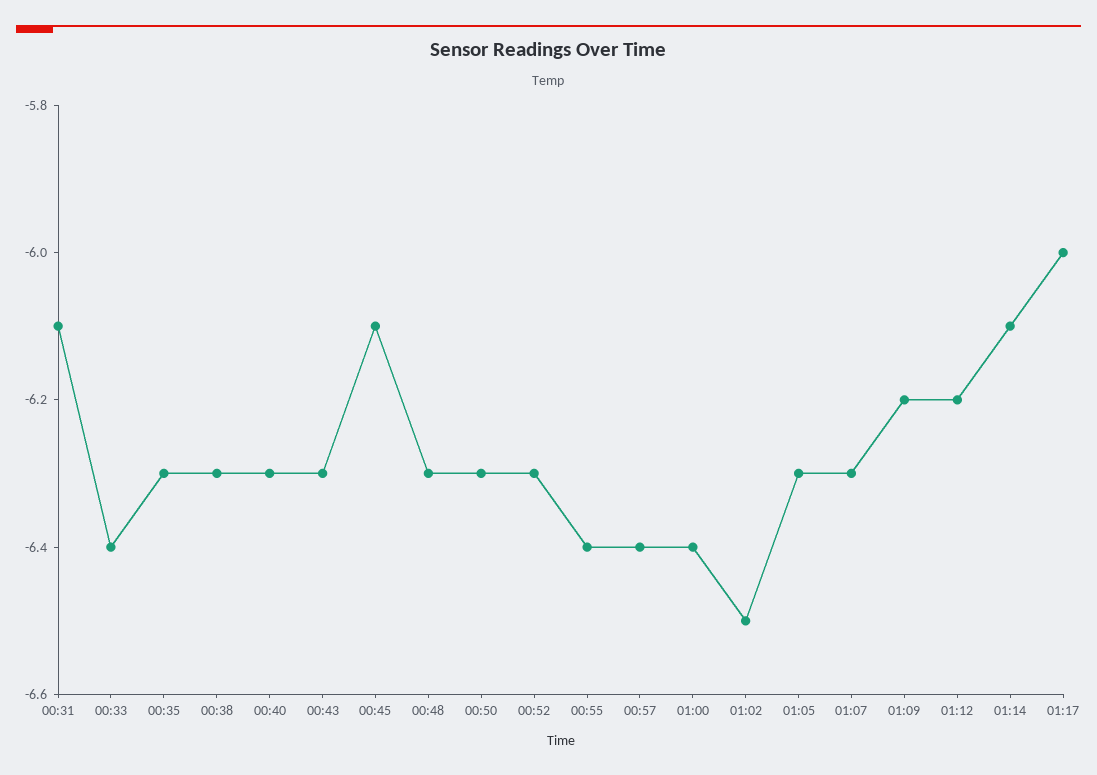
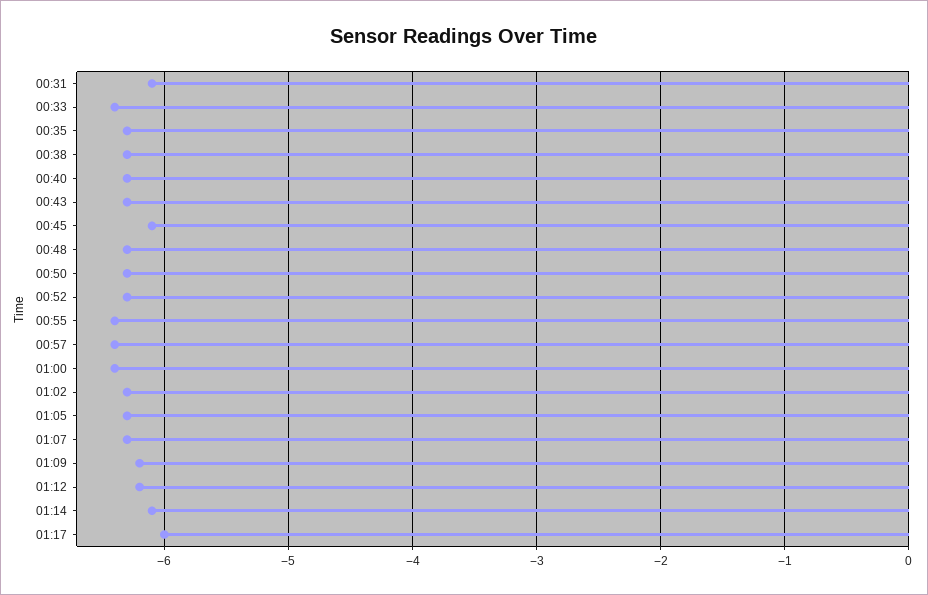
01:02: -6.5 -> -6.3

